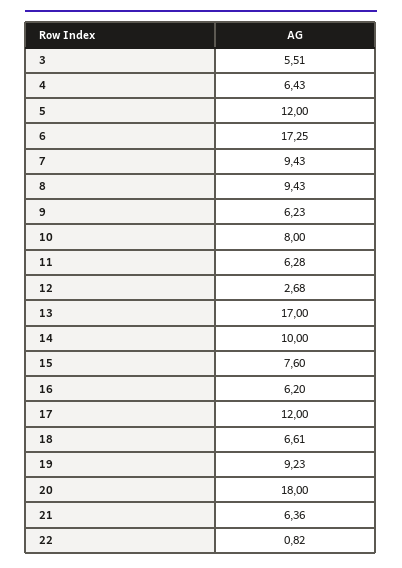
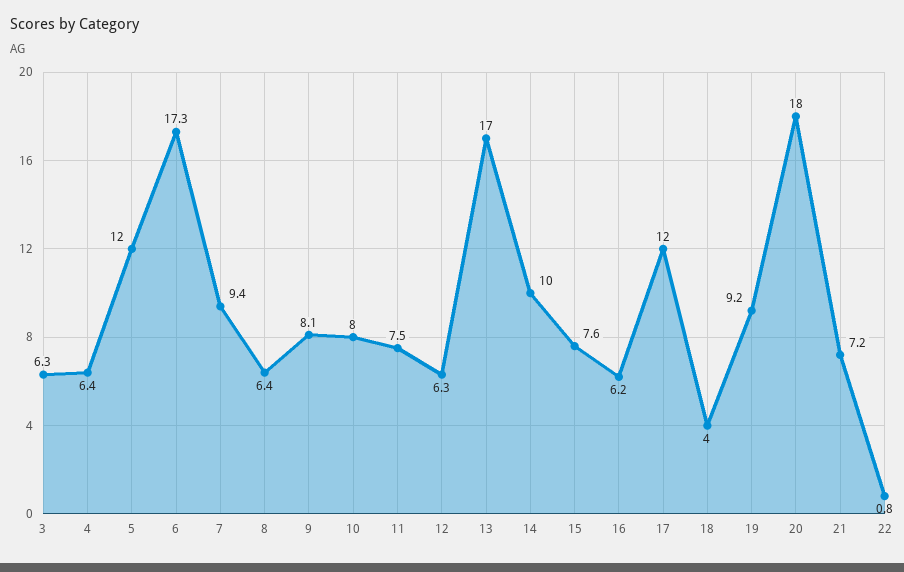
3: 5.51 -> 6.3
8: 9.43 -> 6.4
9: 6.23 -> 8.1
11: 6.28 -> 7.5
12: 2.68 -> 6.3
18: 6.61 -> 4
21: 6.36 -> 7.2

